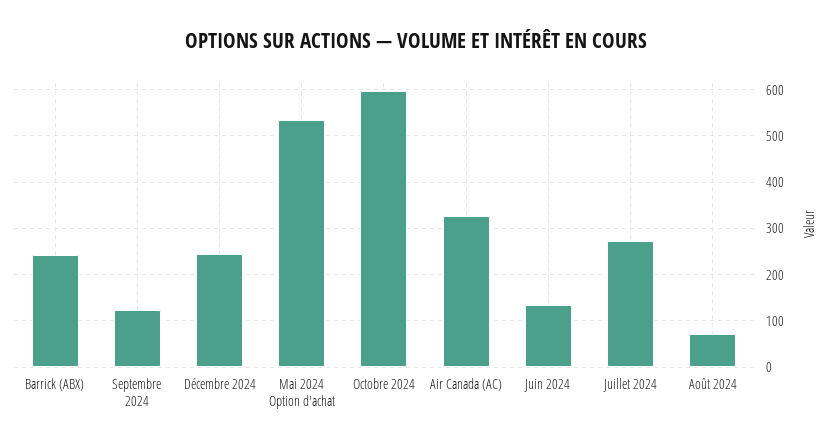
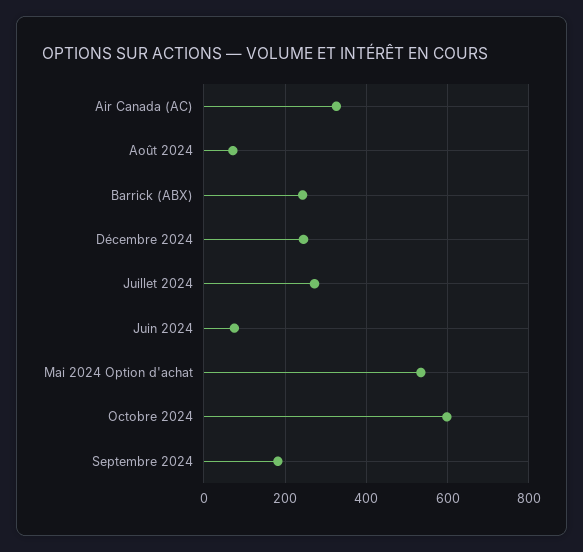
Septembre 2024: 120 -> 180
Juin 2024: 140 -> 80

